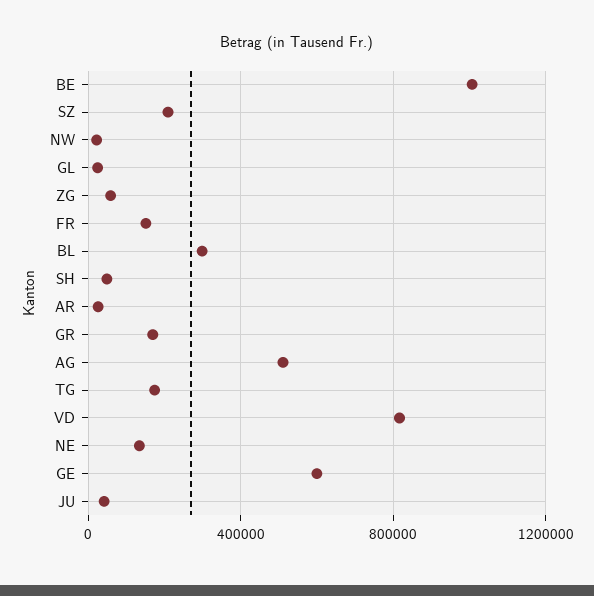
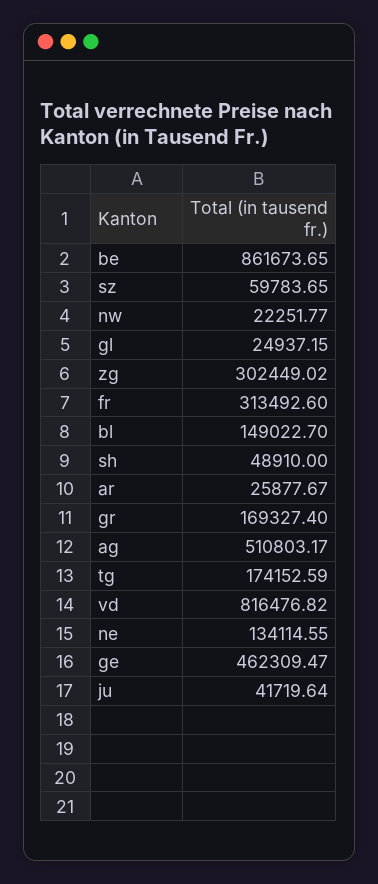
BE: 1000000 -> 861673.65
SZ: 200000 -> 59783.65
ZG: 50000 -> 302449.02
FR: 150000 -> 313492.6
BL: 300000 -> 149022.7
GE: 600000 -> 462309.47

